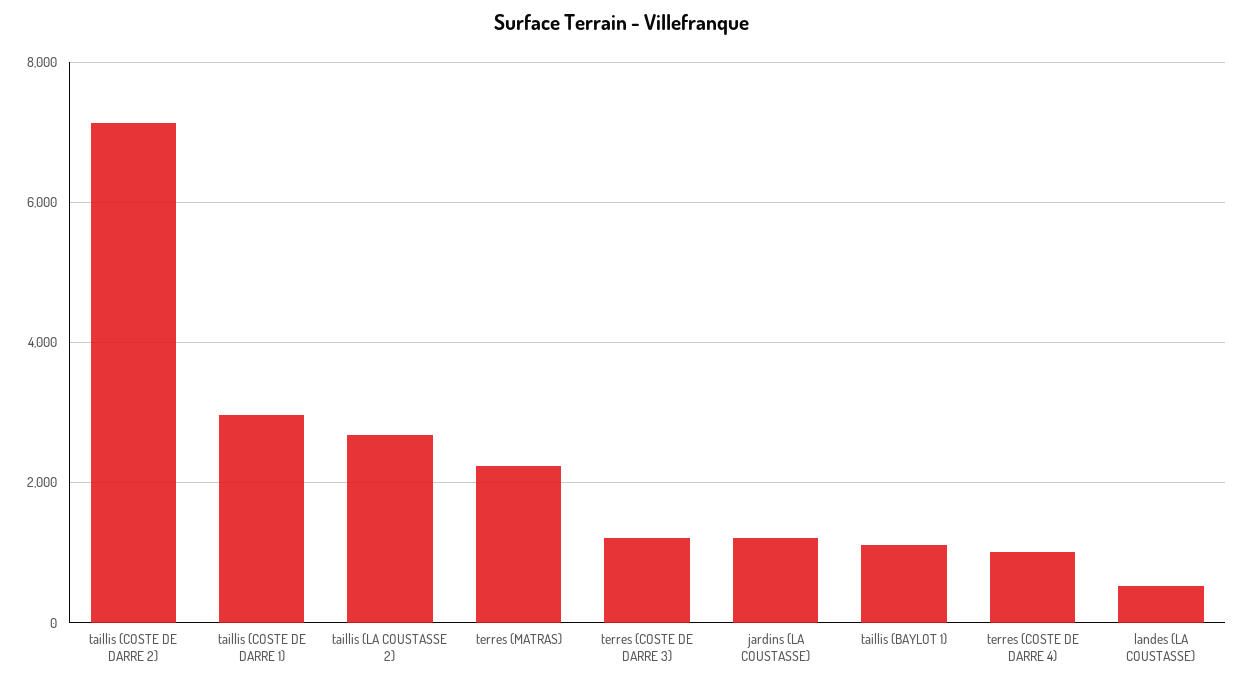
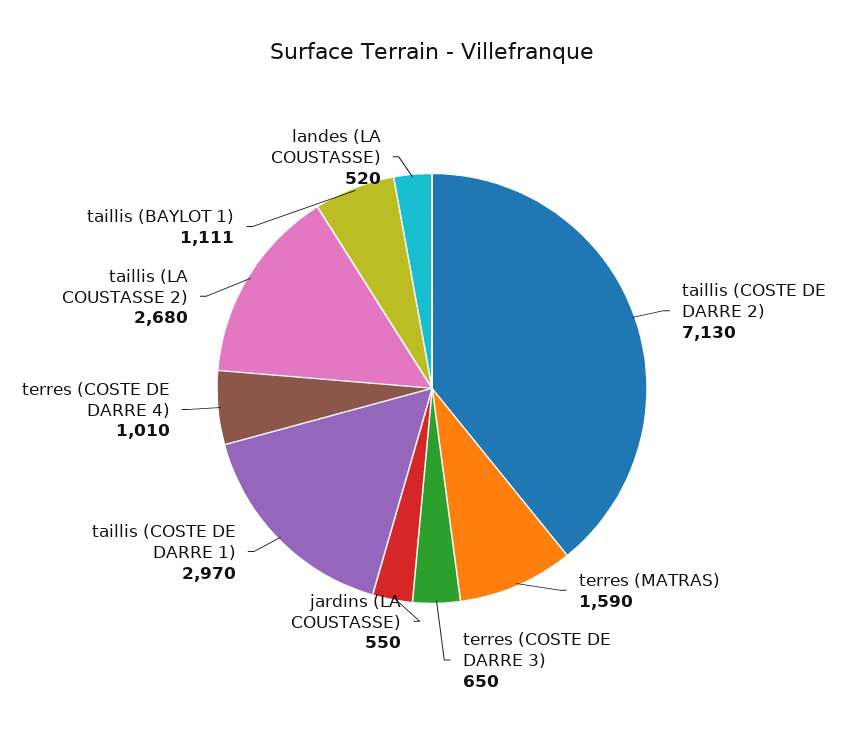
terres (MATRAS): 2200 -> 1590
terres (COSTE DE DARRE 3): 1200 -> 650
jardins (LA COUSTASSE): 1200 -> 550

